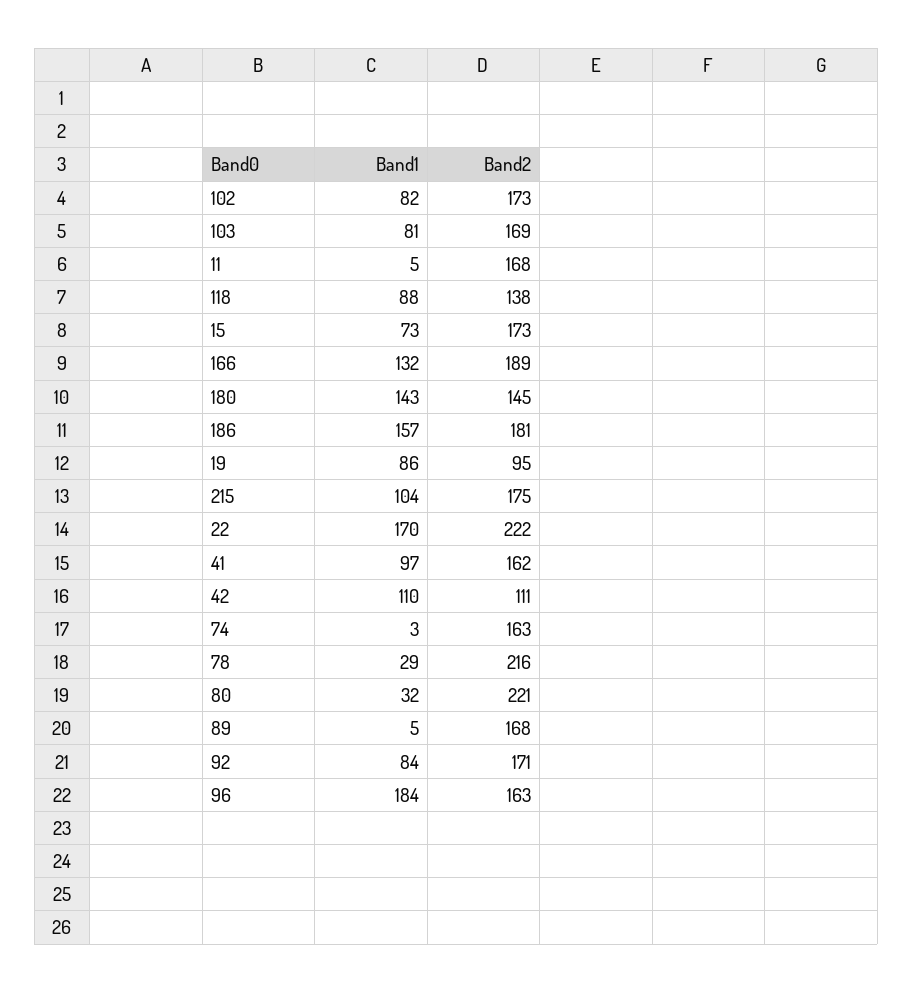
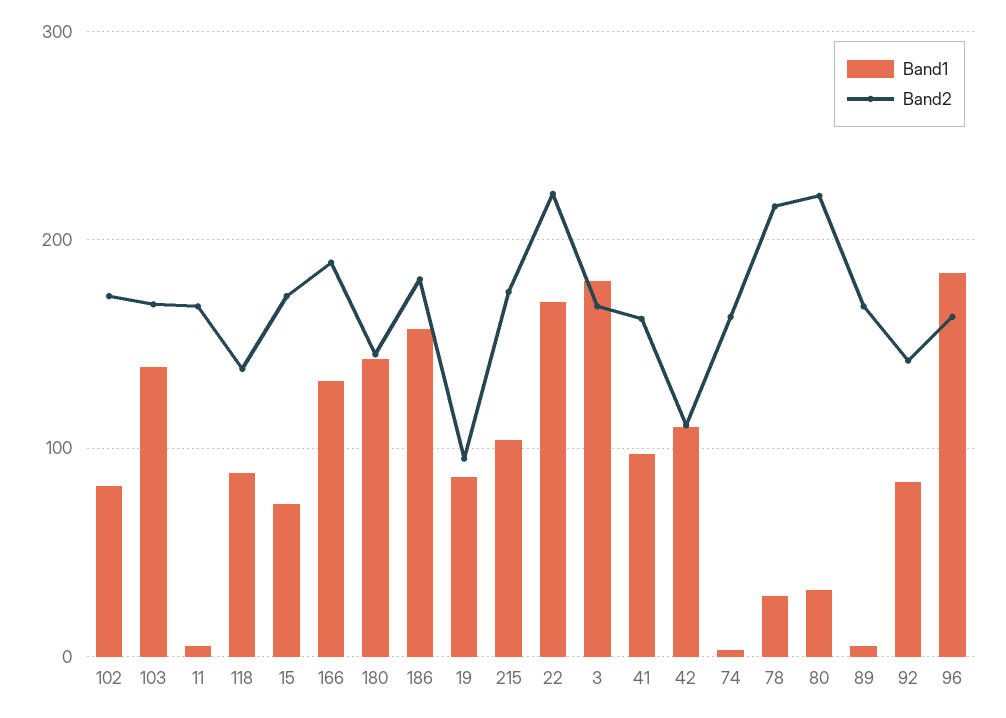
Band1, 103: 81 -> 140
Band2, 92: 171 -> 140
Band1, 3: none -> 180
Band2, 3: none -> 170

